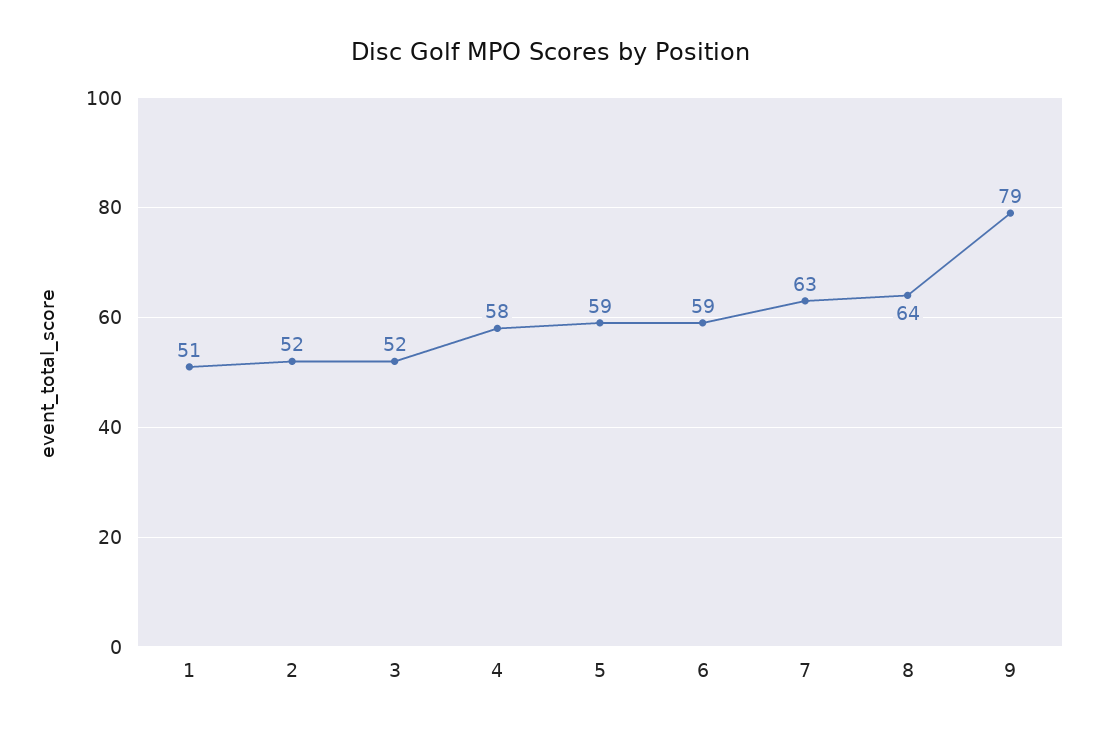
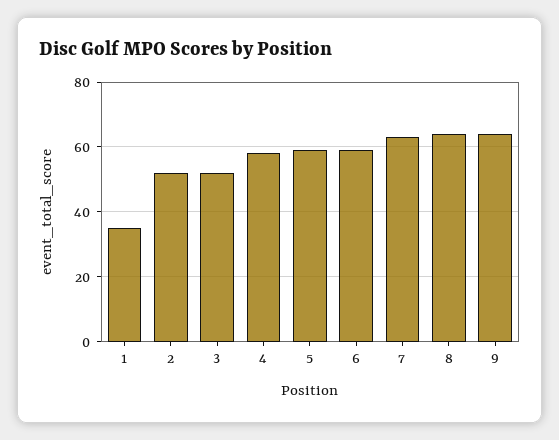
1: 51 -> 35
9: 79 -> 65

